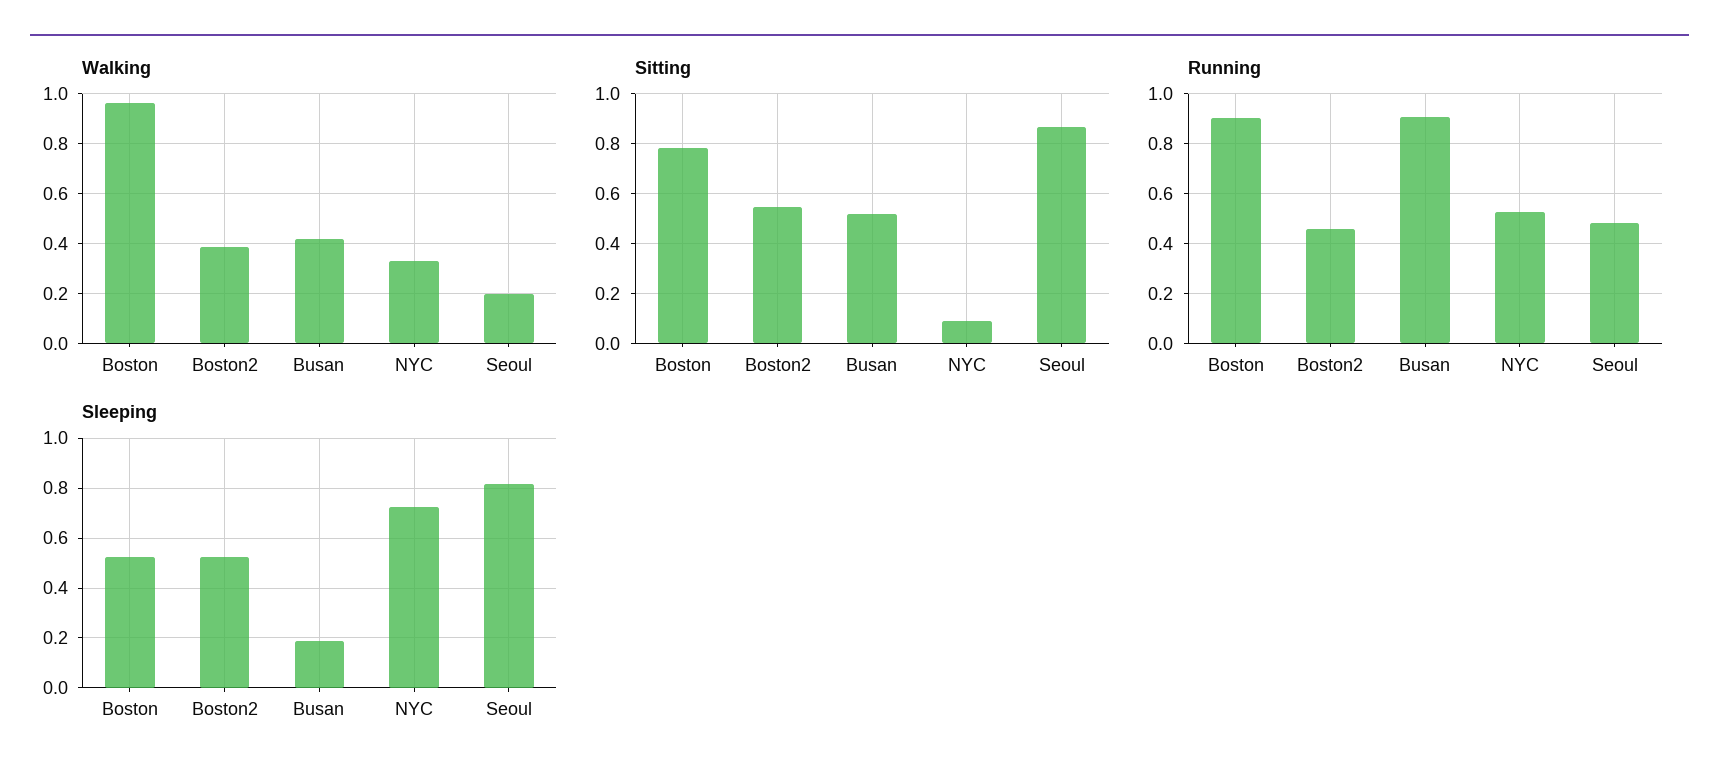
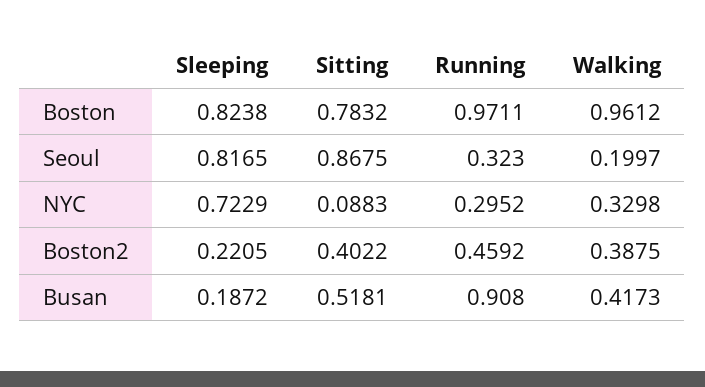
Sitting, Boston2: 0.55 -> 0.4022
Running, Boston: 0.9 -> 0.9711
Running, NYC: 0.525 -> 0.2952
Running, Seoul: 0.475 -> 0.323
Sleeping, Boston: 0.525 -> 0.8238
Sleeping, Boston2: 0.525 -> 0.2205

